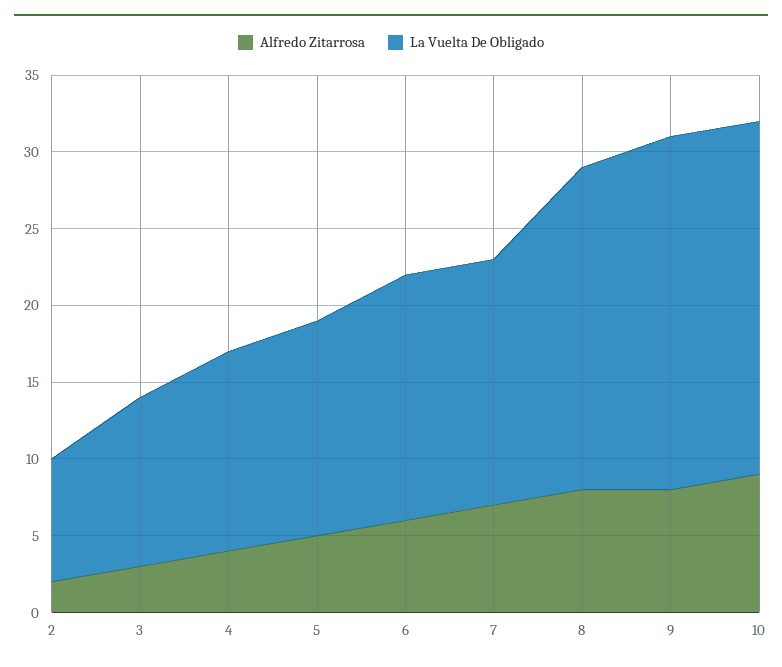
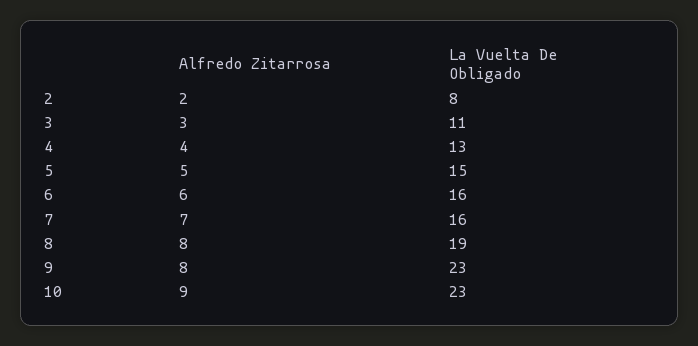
La Vuelta De Obligado, 5: 14 -> 15
La Vuelta De Obligado, 8: 21 -> 19

